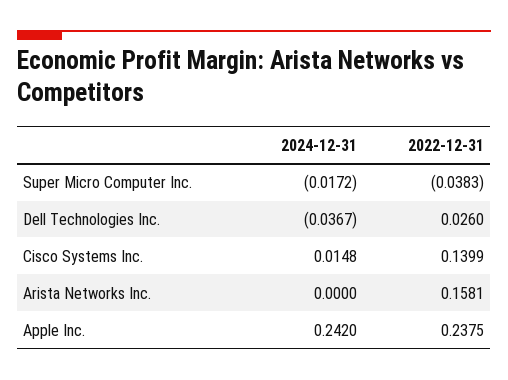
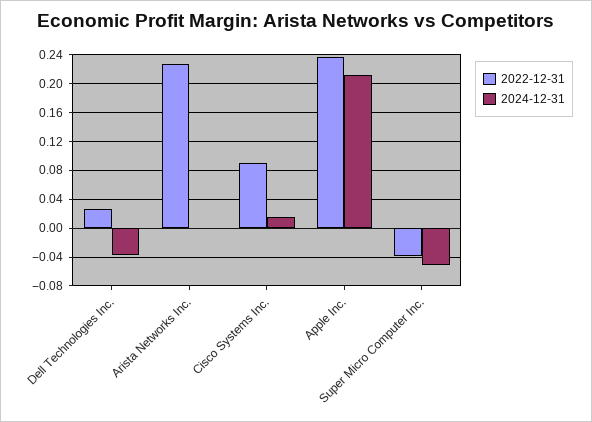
2024-12-31, Super Micro Computer Inc.: -0.0172 -> -0.05
2022-12-31, Cisco Systems Inc.: 0.1399 -> 0.09
2022-12-31, Arista Networks Inc.: 0.1581 -> 0.23
2024-12-31, Apple Inc.: 0.242 -> 0.21

